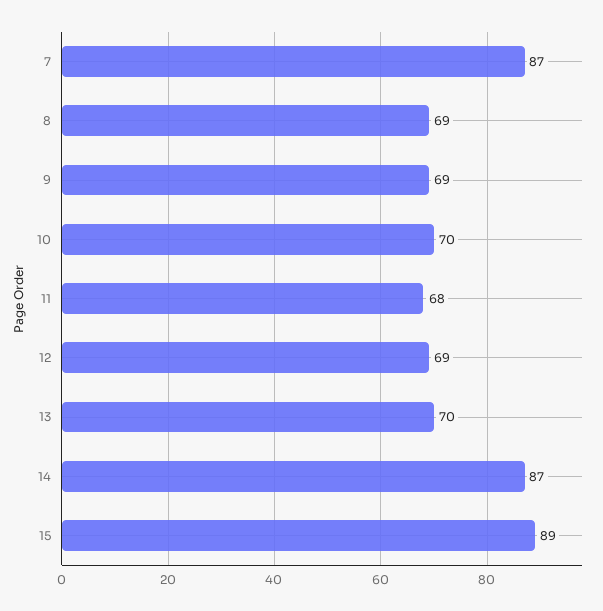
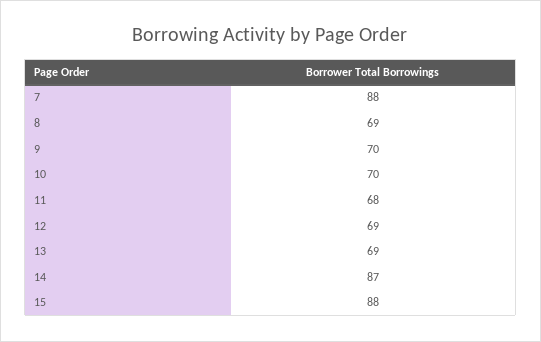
7: 87 -> 88
9: 69 -> 70
13: 70 -> 69
15: 89 -> 88

